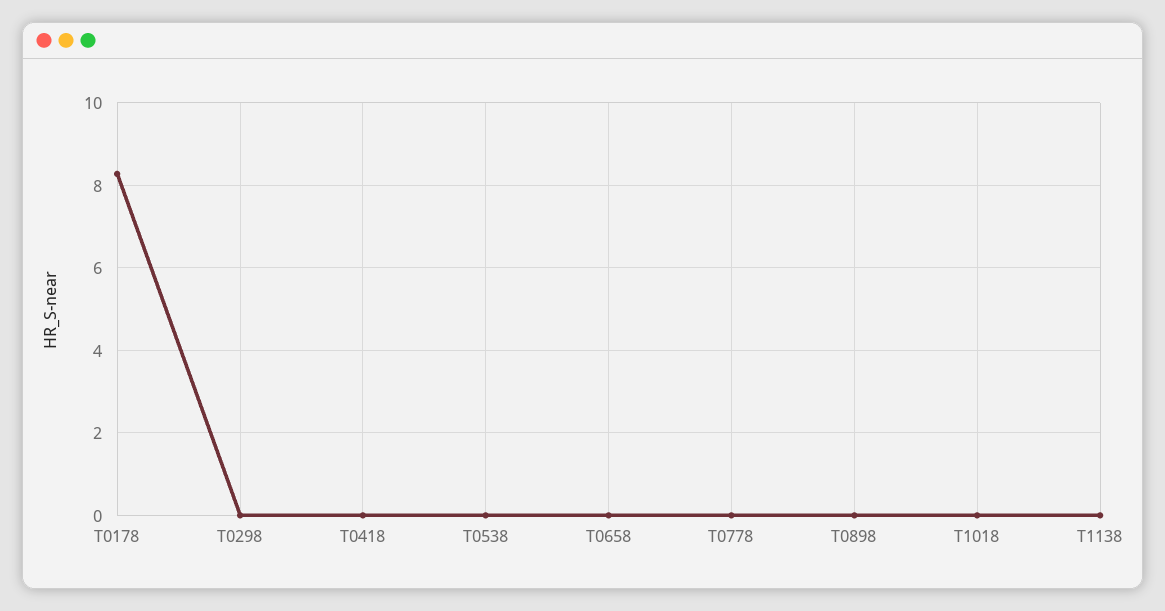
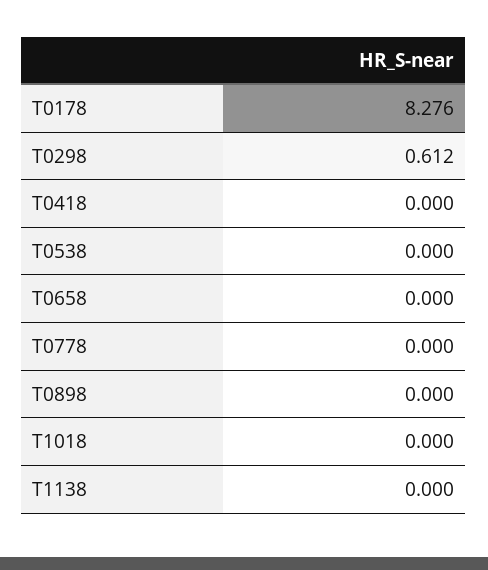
T0298: 0 -> 0.612

